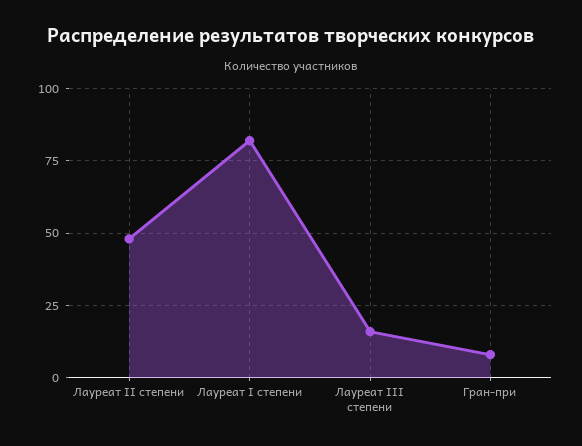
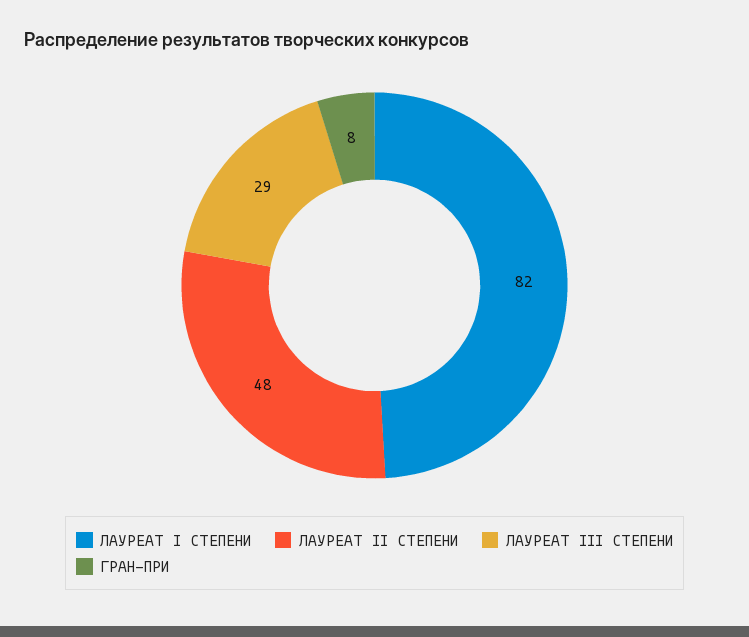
Лауреат III степени: 15 -> 29

